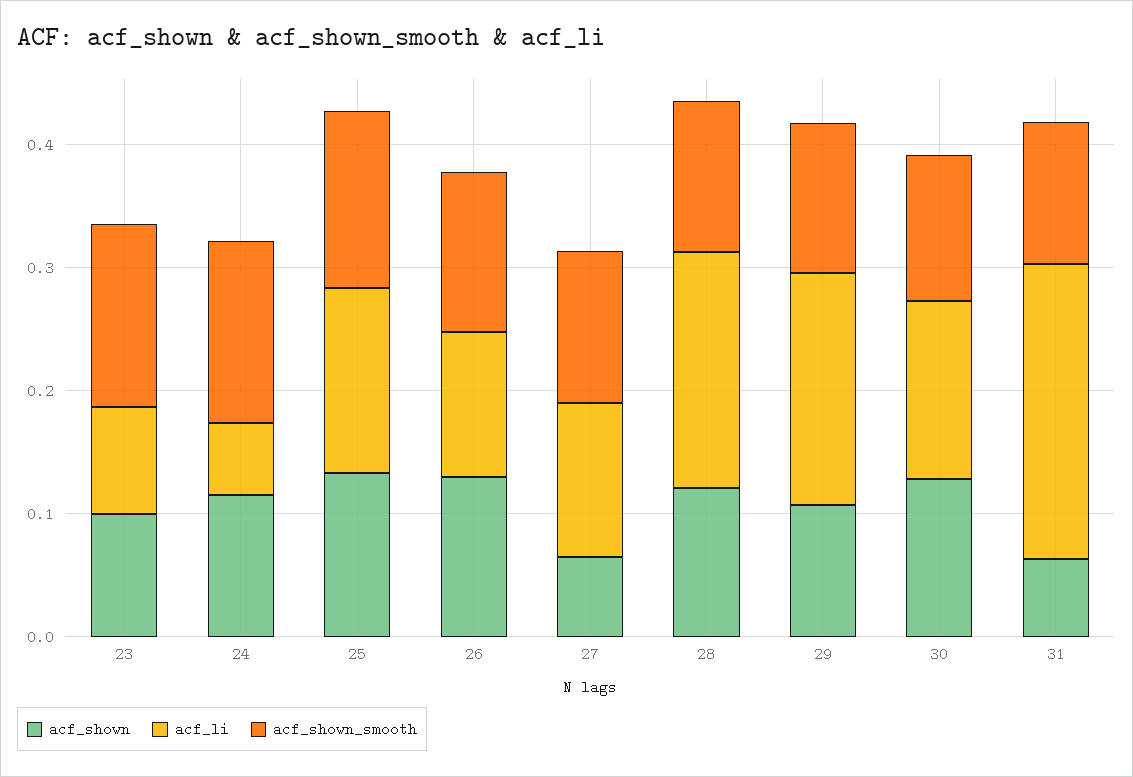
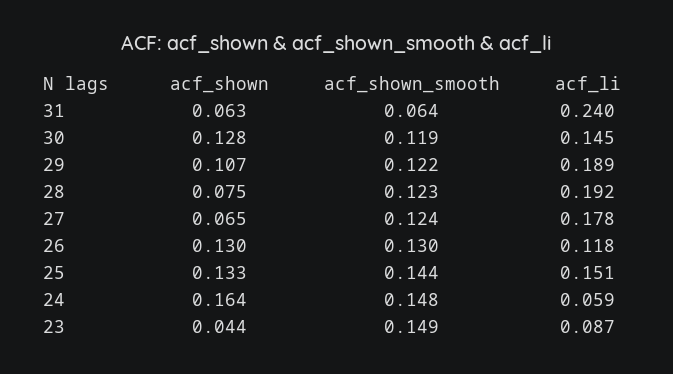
acf_shown, 23: 0.1 -> 0.044
acf_shown, 24: 0.12 -> 0.164
acf_li, 27: 0.12 -> 0.178
acf_shown, 28: 0.12 -> 0.075
acf_shown_smooth, 31: 0.12 -> 0.064

